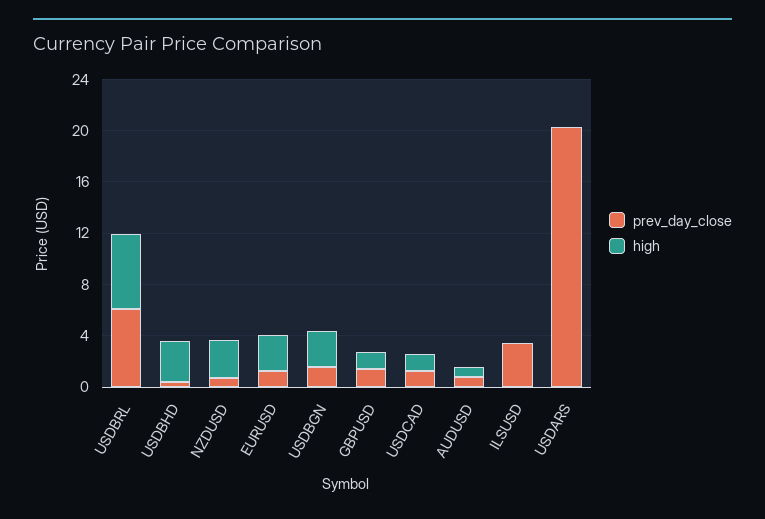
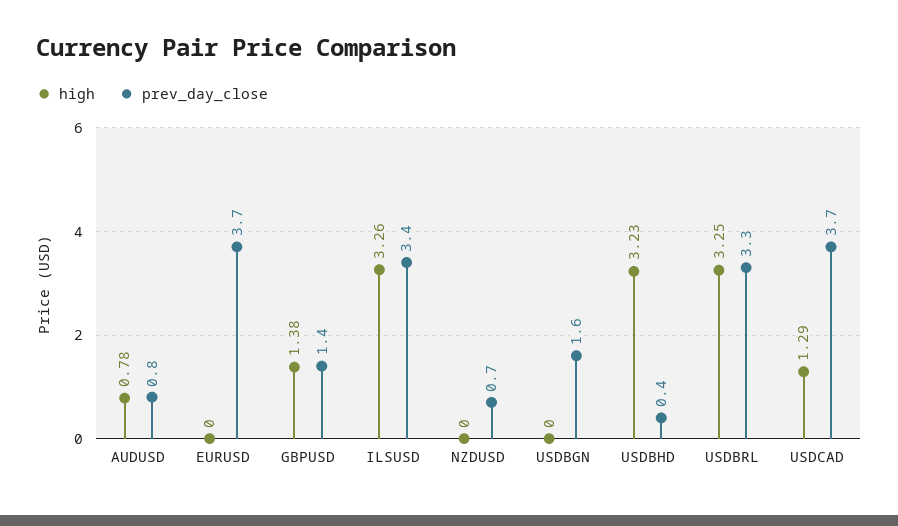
prev_day_close, USDBRL: 6 -> 3.3
high, USDBRL: 6 -> 3.25
high, NZDUSD: 3 -> 0
prev_day_close, EURUSD: 1 -> 3.7
high, EURUSD: 3 -> 0
high, USDBGN: 3 -> 0
prev_day_close, USDCAD: 1 -> 3.7
high, ILSUSD: 0 -> 3.26
prev_day_close, USDARS: 20 -> none
high, USDARS: 0 -> none

